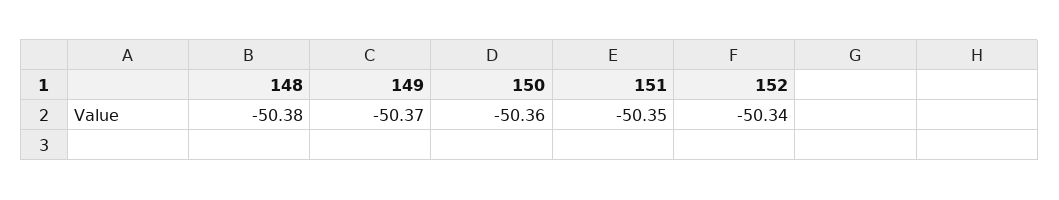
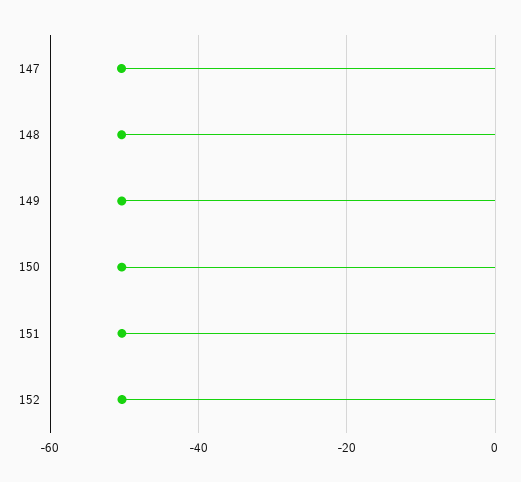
147: none -> -50

